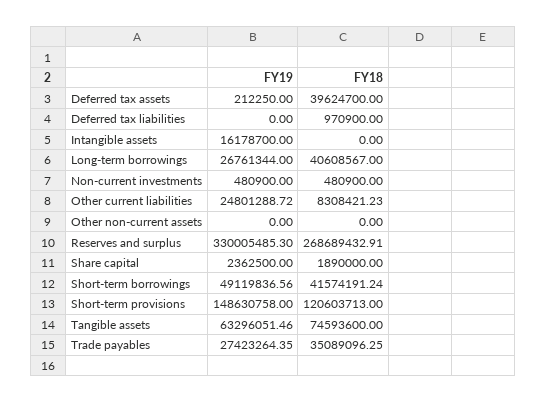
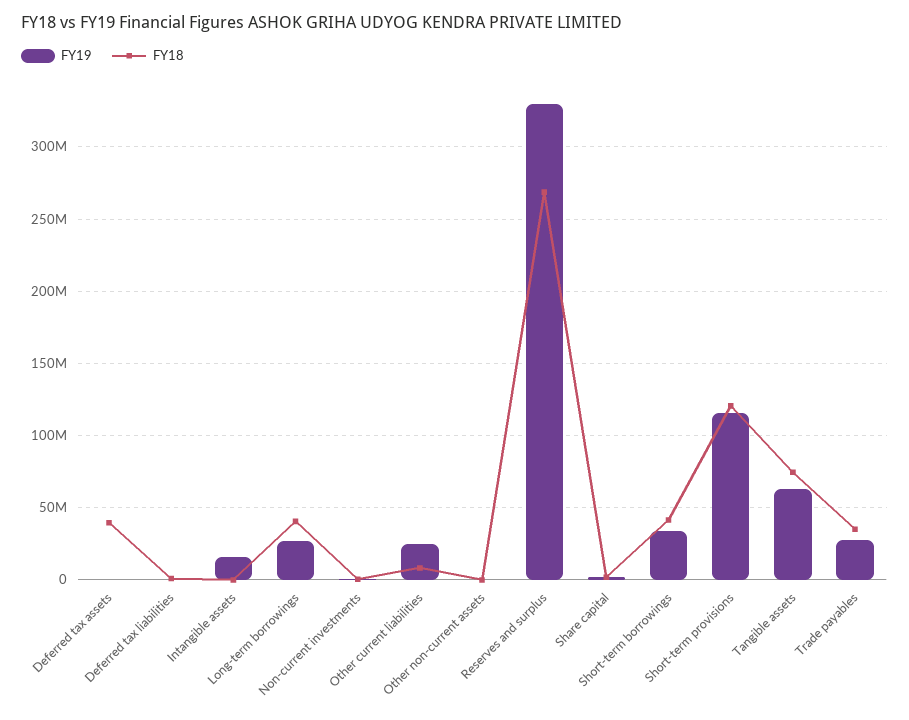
FY19, Short-term borrowings: 49119836.56 -> 35000000
FY19, Short-term provisions: 148630758 -> 115000000

